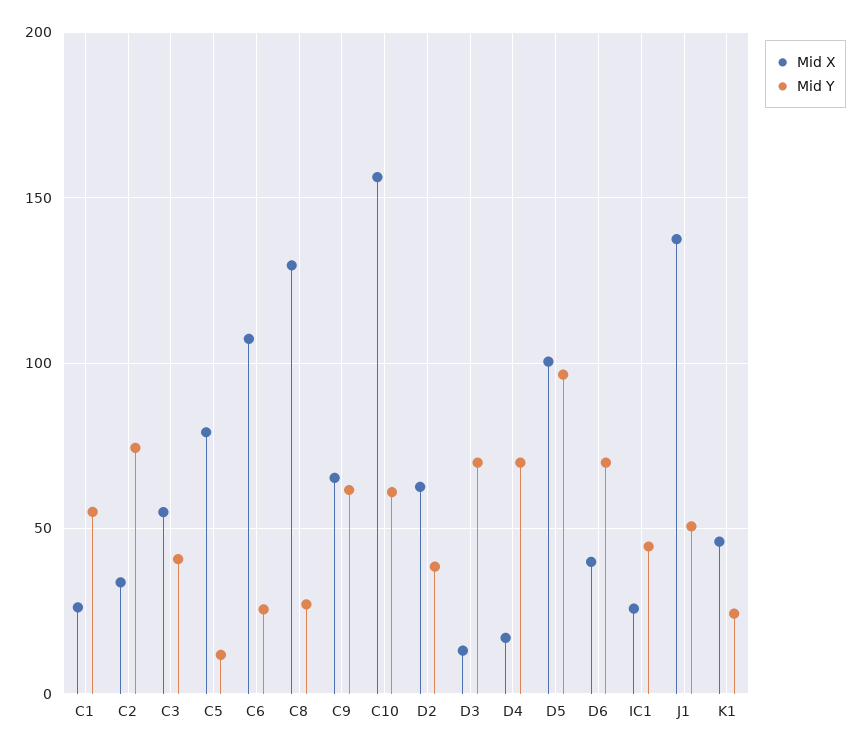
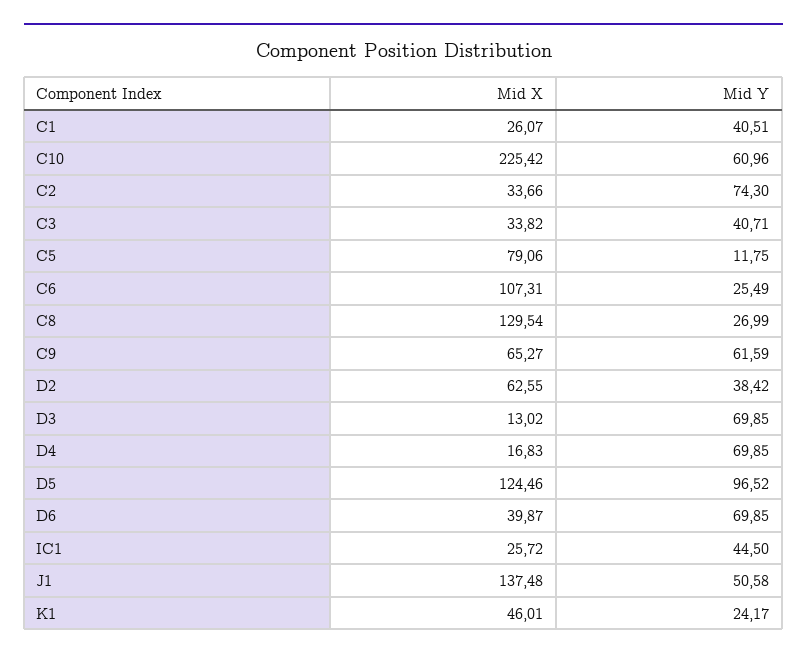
Mid Y, C1: 55 -> 40.51
Mid X, C3: 55 -> 33.82
Mid X, C10: 155 -> 225.42
Mid X, D5: 100 -> 124.46

